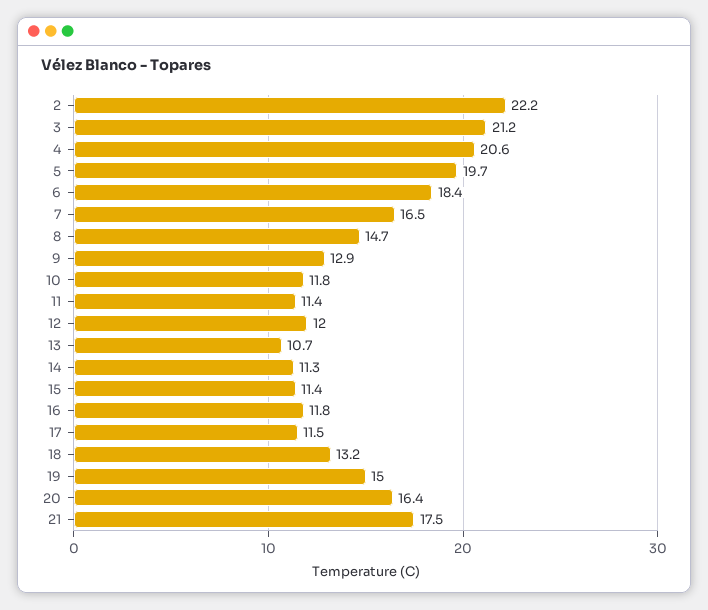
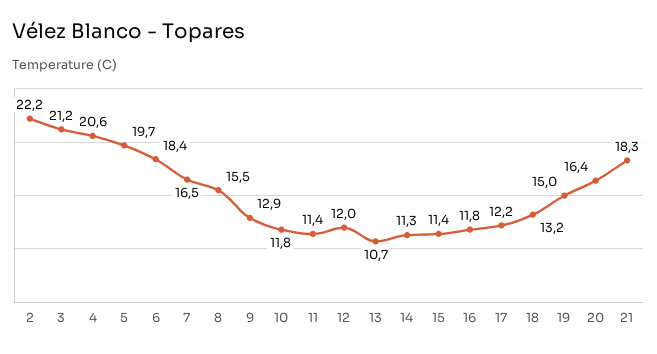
8: 14.7 -> 15.5
17: 11.5 -> 12.2
21: 17.5 -> 18.3

